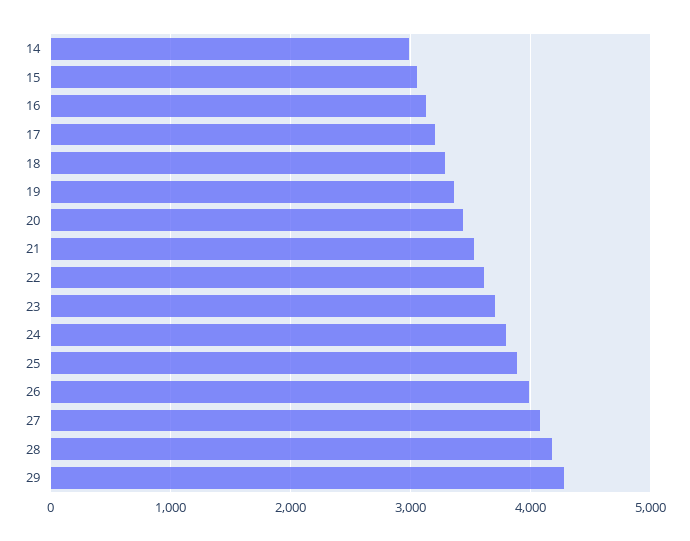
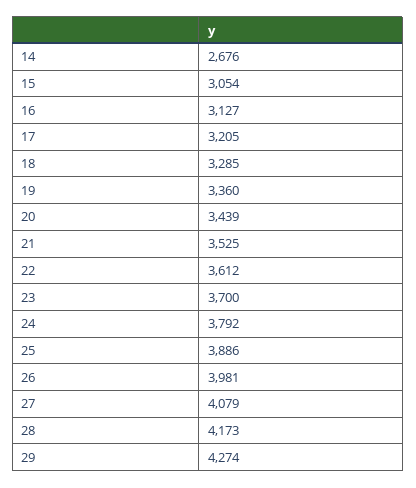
14: 3000 -> 2676

